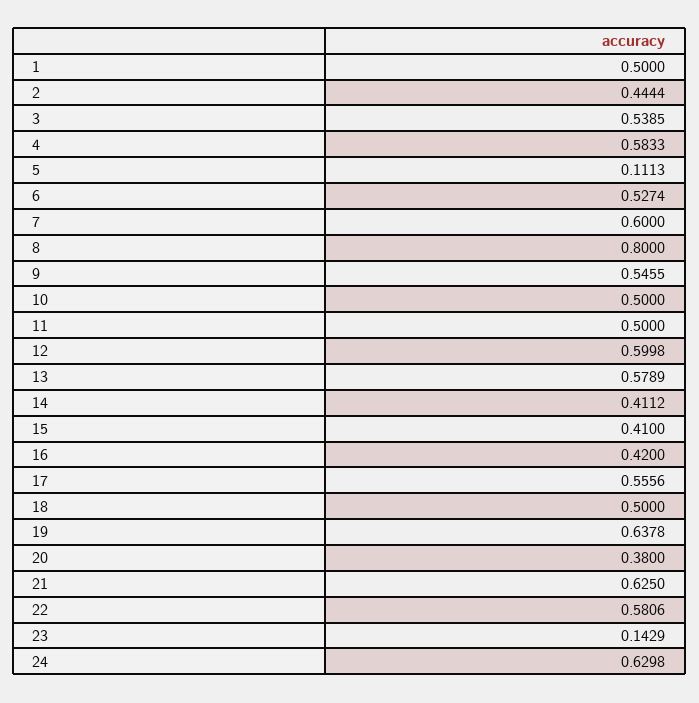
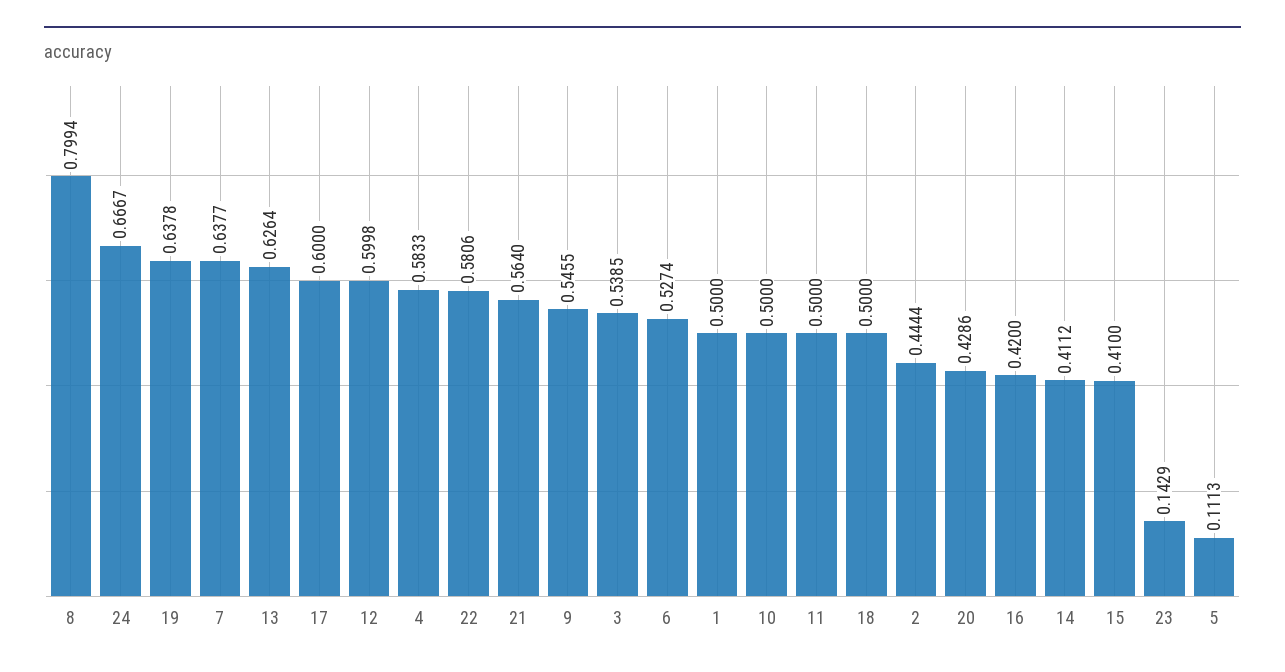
7: 0.6 -> 0.6377
8: 0.8 -> 0.7994
13: 0.5789 -> 0.6264
17: 0.5556 -> 0.6
20: 0.38 -> 0.4286
21: 0.625 -> 0.564
24: 0.6298 -> 0.6667

